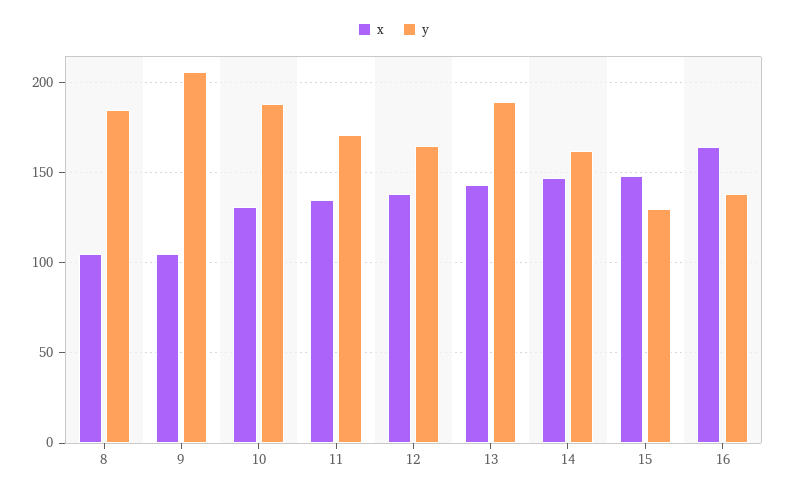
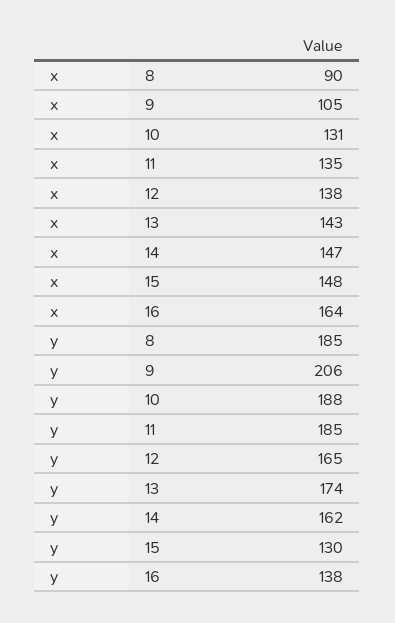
x, 8: 105 -> 90
y, 11: 170 -> 185
y, 13: 190 -> 174

